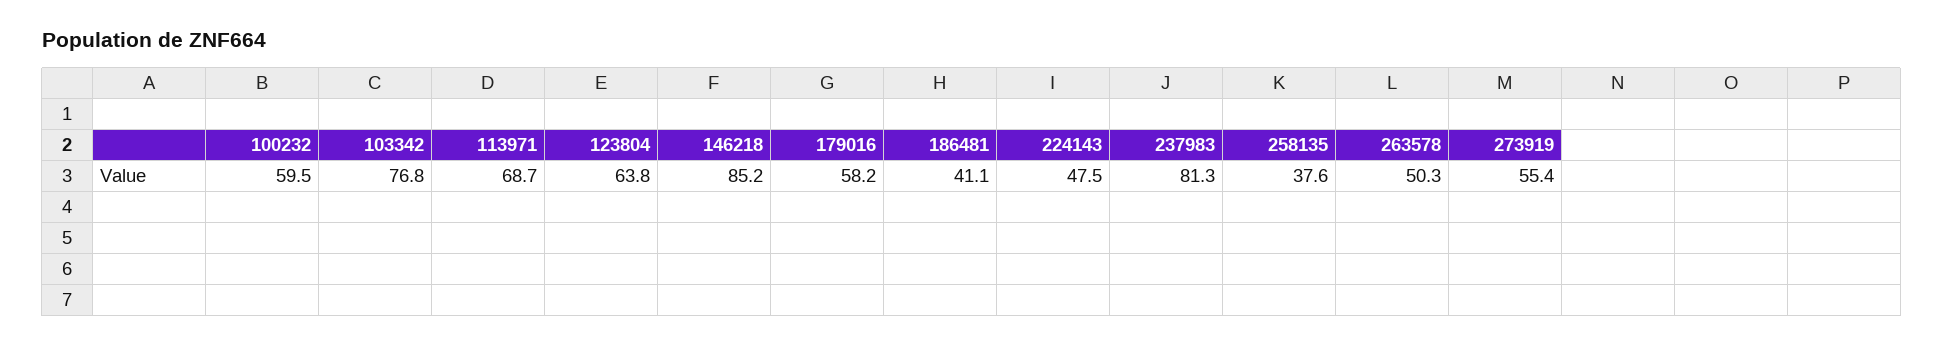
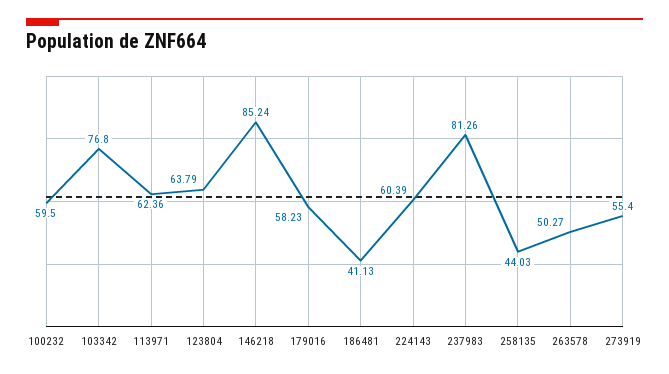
113971: 68.7 -> 62.36
224143: 47.5 -> 60.39
258135: 37.6 -> 44.03

